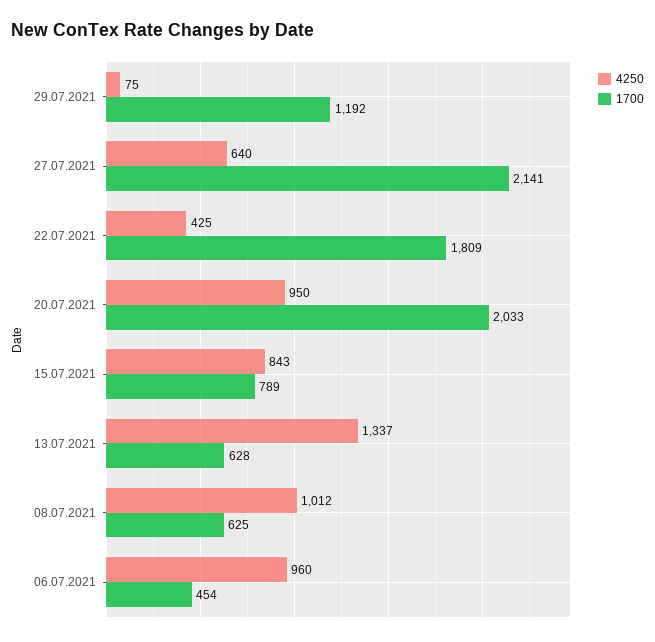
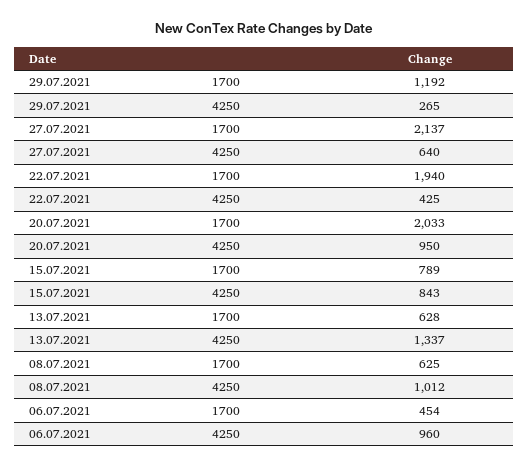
4250, 29.07.2021: 75 -> 265
1700, 27.07.2021: 2141 -> 2137
1700, 22.07.2021: 1809 -> 1940

